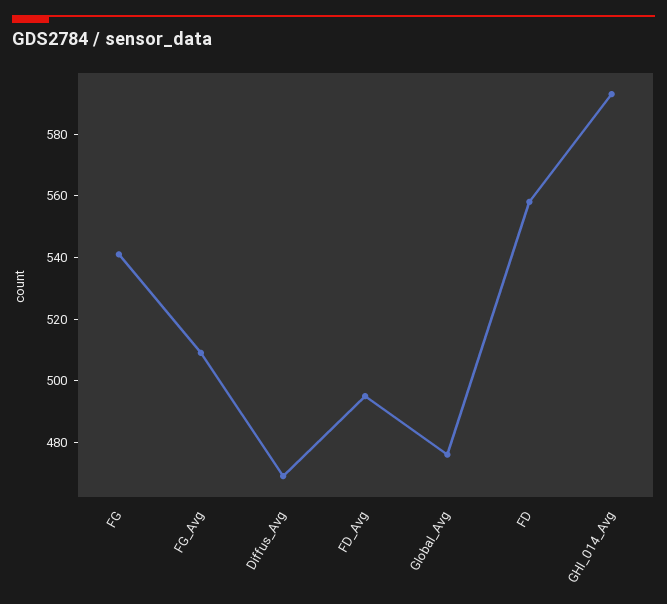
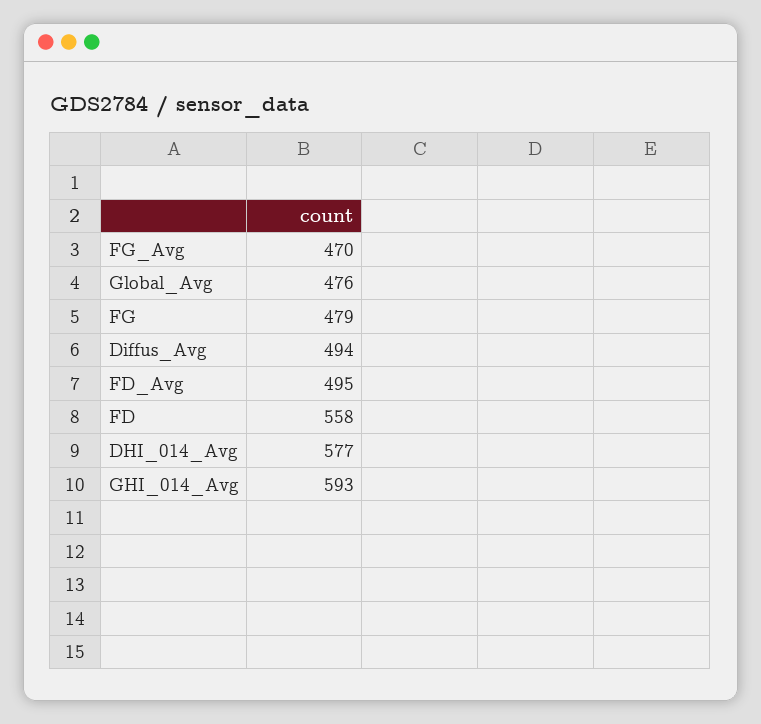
FG: 540 -> 479
FG_Avg: 510 -> 470
Diffus_Avg: 470 -> 494
DHI_014_Avg: none -> 577

